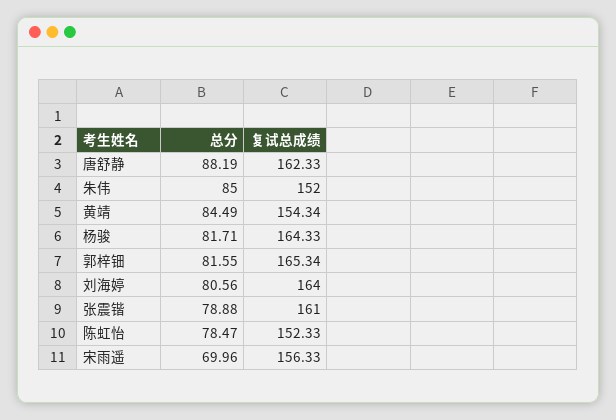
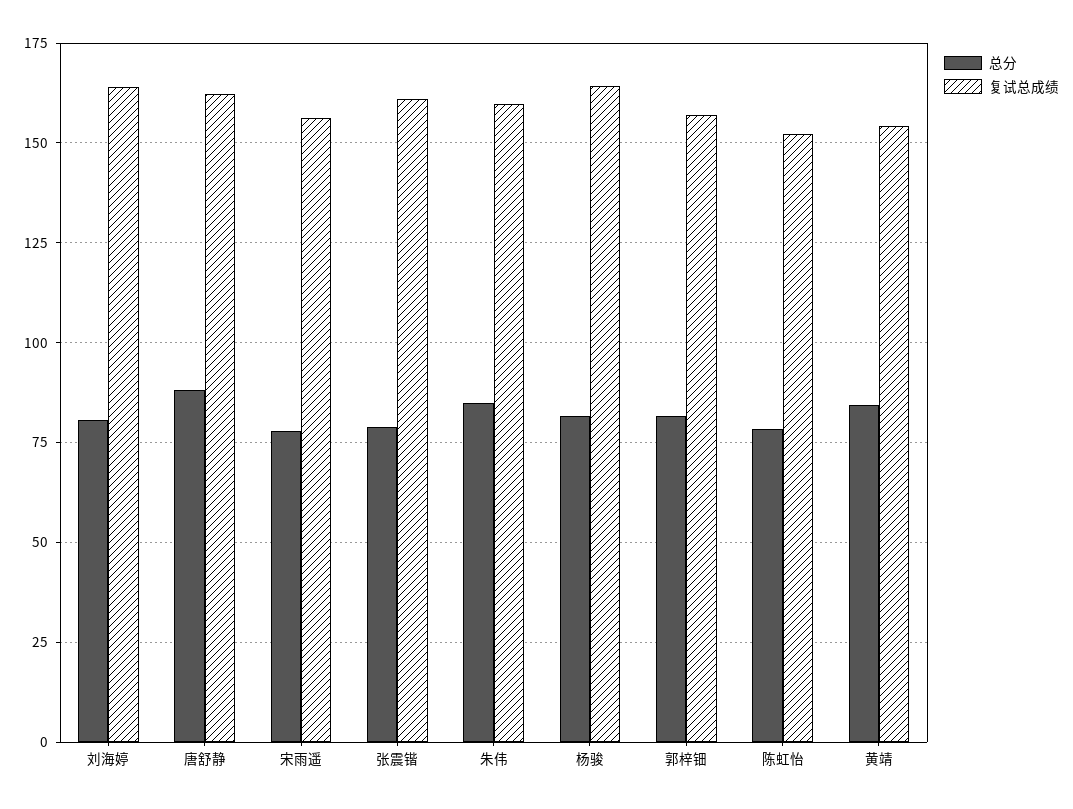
复试总成绩, 朱伟: 152 -> 160
复试总成绩, 郭梓钿: 165.34 -> 157.5
总分, 宋雨遥: 69.96 -> 77.5

